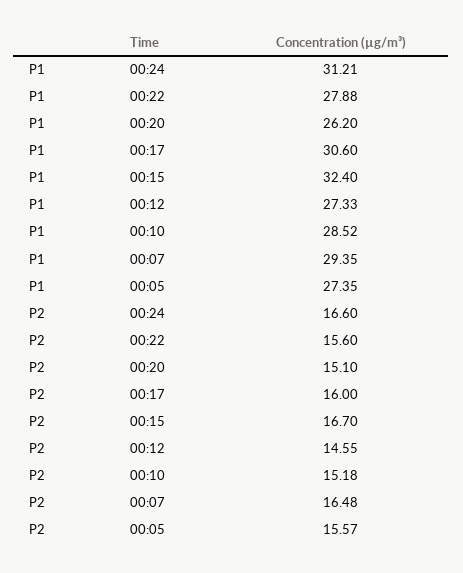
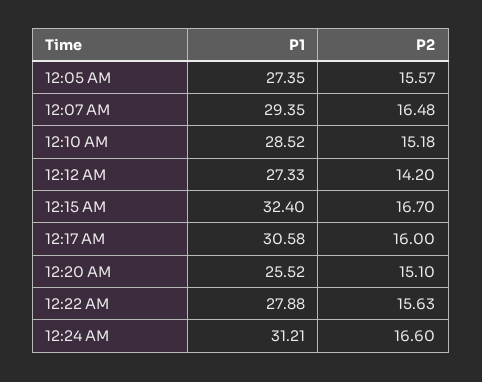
P1, 00:20: 26.2 -> 25.52
P1, 00:17: 30.6 -> 30.58
P2, 00:22: 15.6 -> 15.63
P2, 00:12: 14.55 -> 14.2

